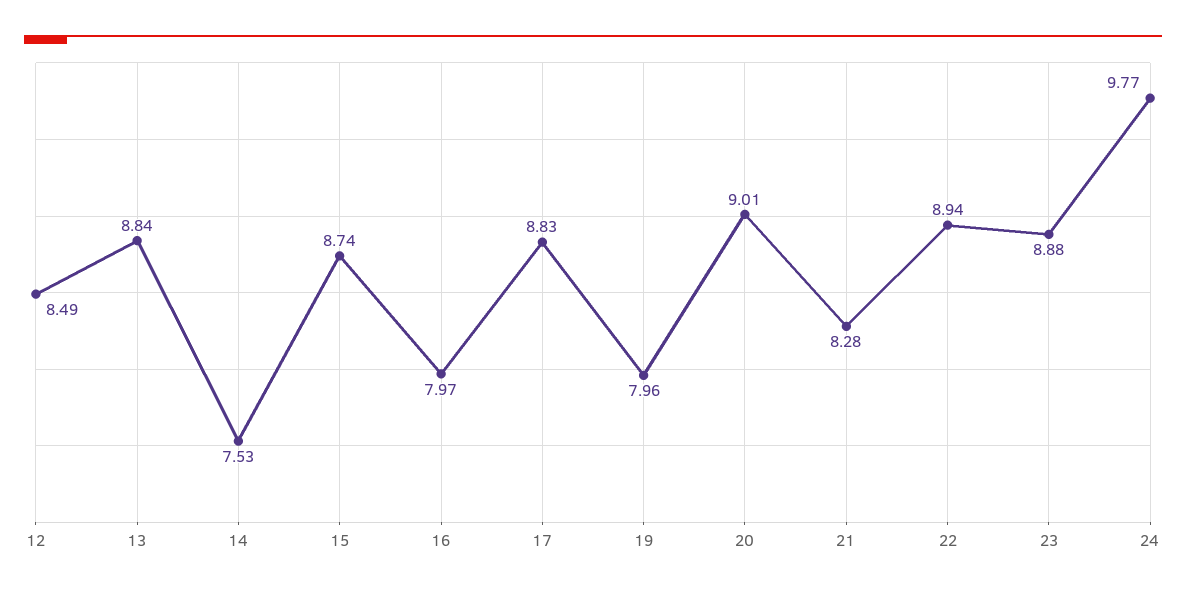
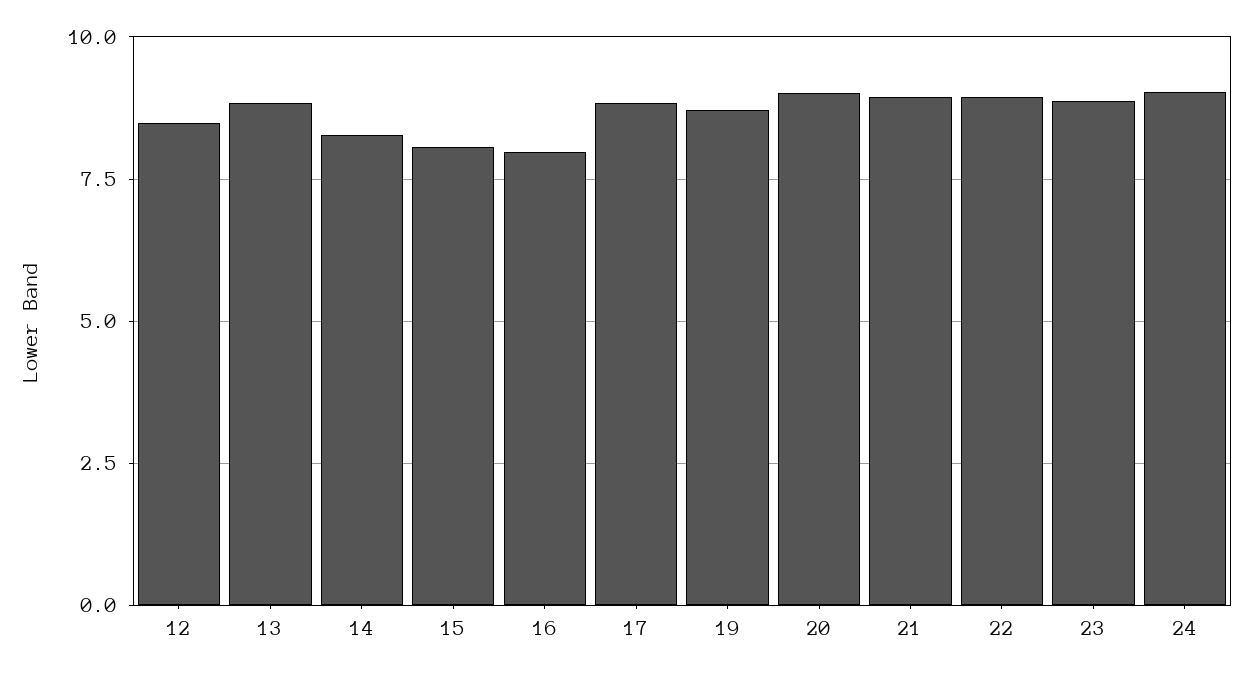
14: 7.53 -> 8.25
15: 8.74 -> 8
19: 7.96 -> 8.75
21: 8.28 -> 9
24: 9.77 -> 9

